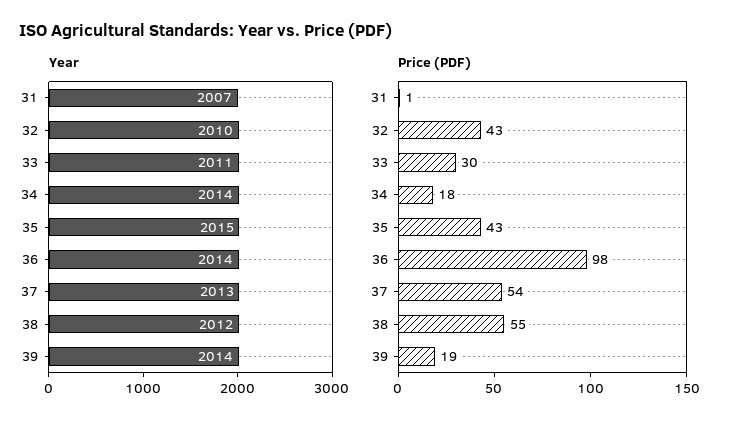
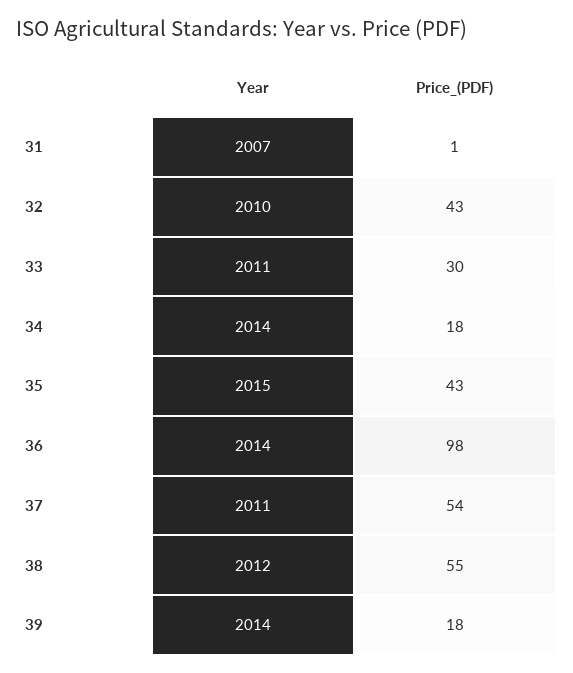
Year, 37: 2013 -> 2011
Price (PDF), 39: 19 -> 18

